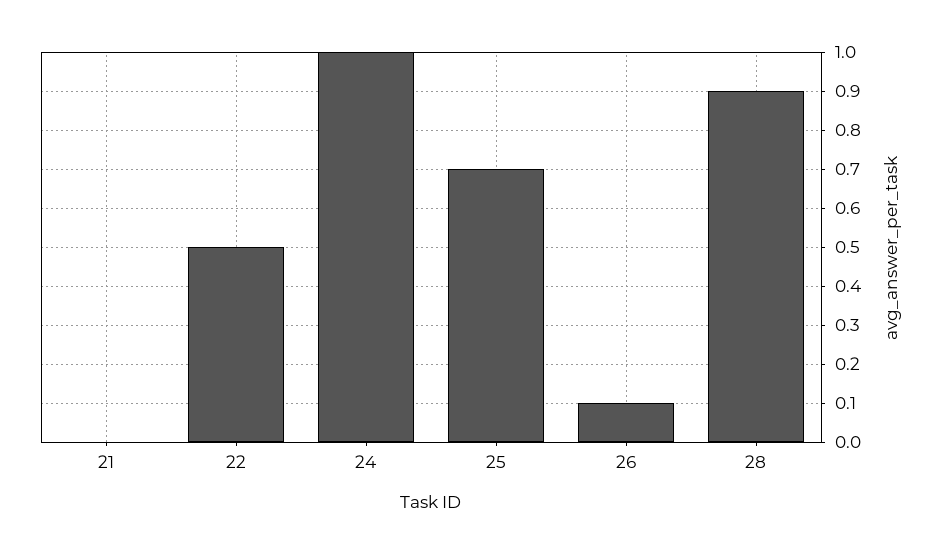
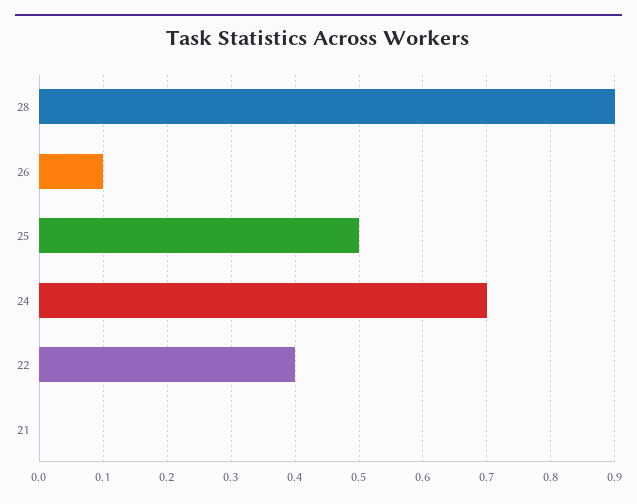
22: 0.5 -> 0.4
24: 1 -> 0.7
25: 0.7 -> 0.5

